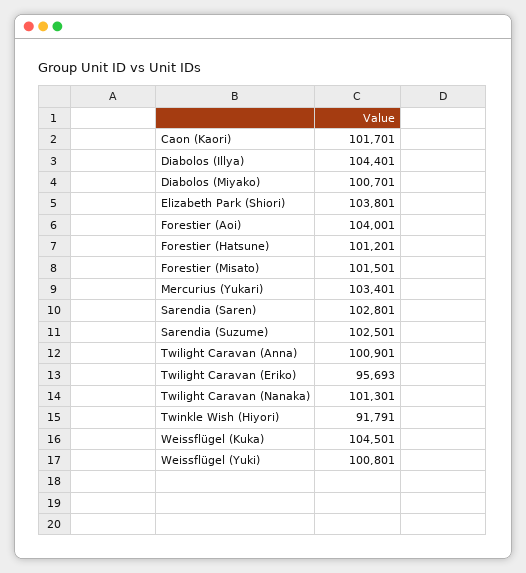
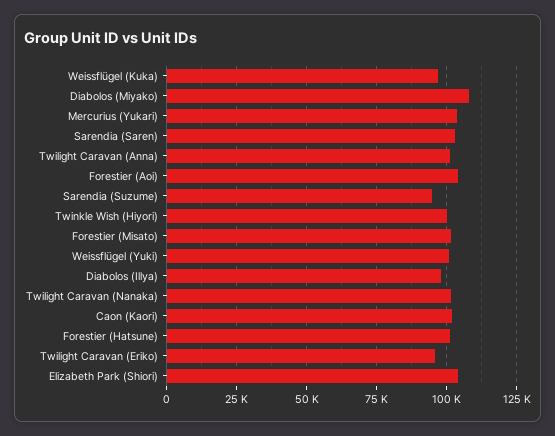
Diabolos (Illya): 104401 -> 97500
Diabolos (Miyako): 100701 -> 107500
Sarendia (Suzume): 102501 -> 95000
Twinkle Wish (Hiyori): 91791 -> 100000
Weissflügel (Kuka): 104501 -> 97500

